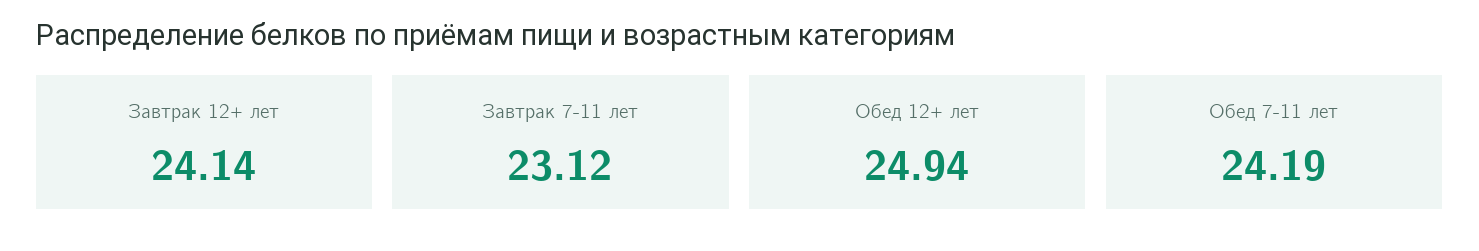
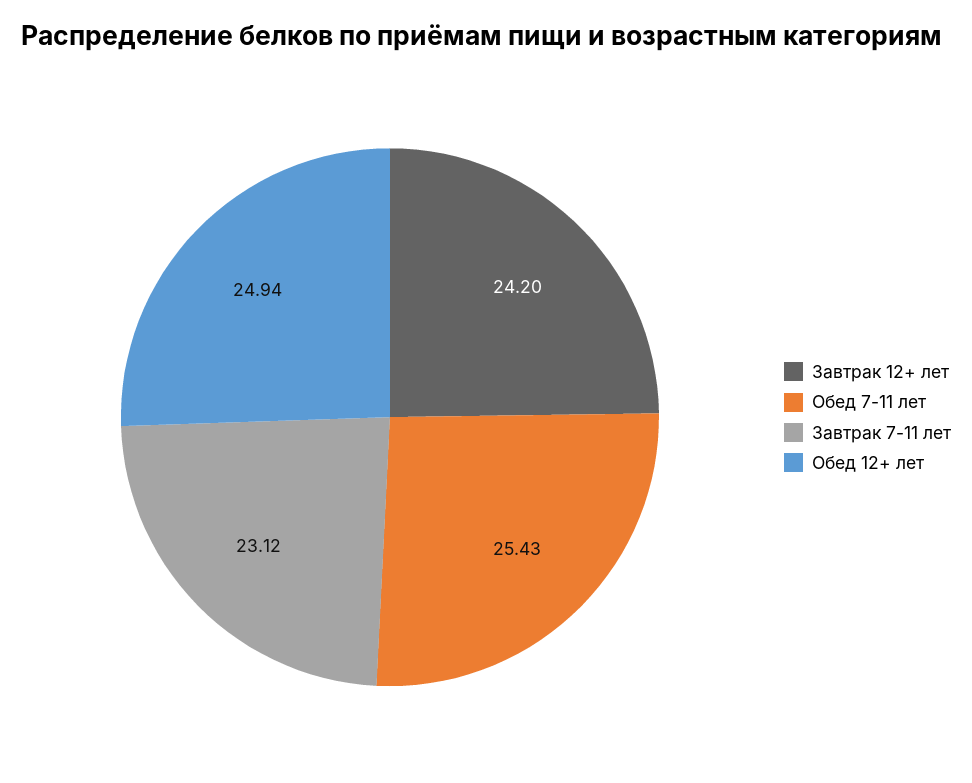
Завтрак 12+ лет: 24.14 -> 24.2
Обед 7-11 лет: 24.19 -> 25.43

